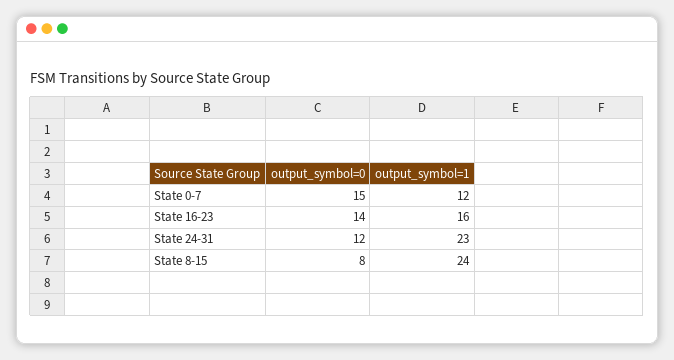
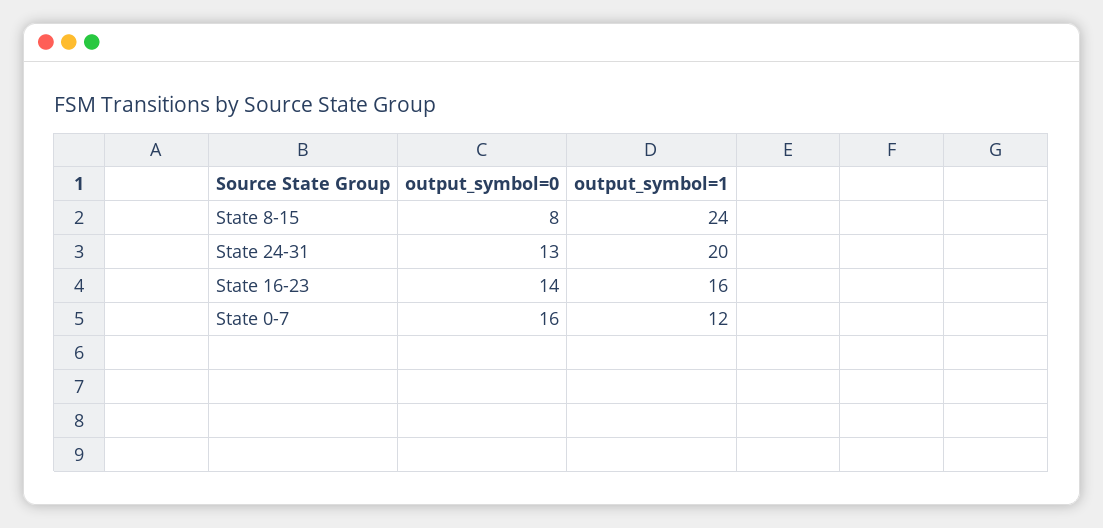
output_symbol=0, State 0-7: 15 -> 16
output_symbol=0, State 24-31: 12 -> 13
output_symbol=1, State 24-31: 23 -> 20

